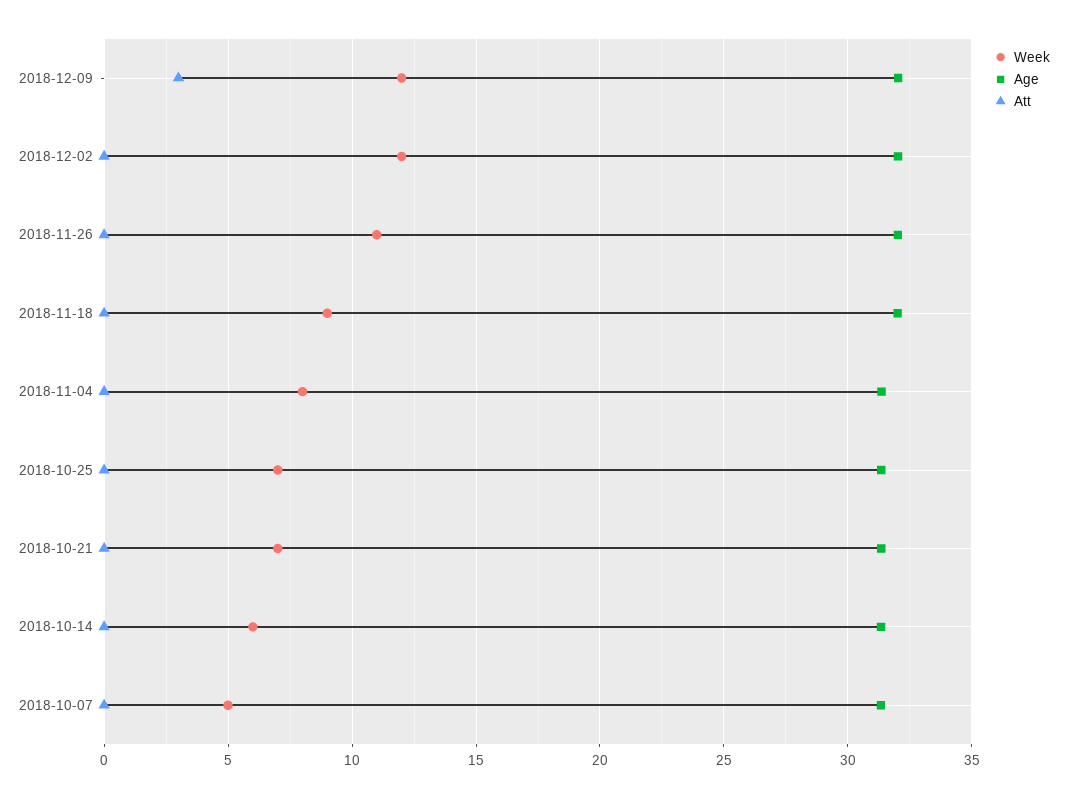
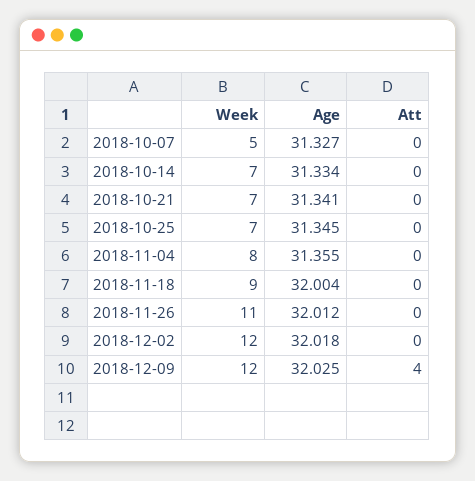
Att, 2018-12-09: 3 -> 4
Week, 2018-10-14: 6 -> 7

